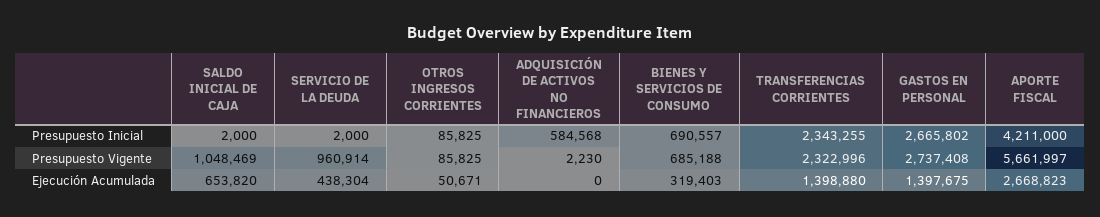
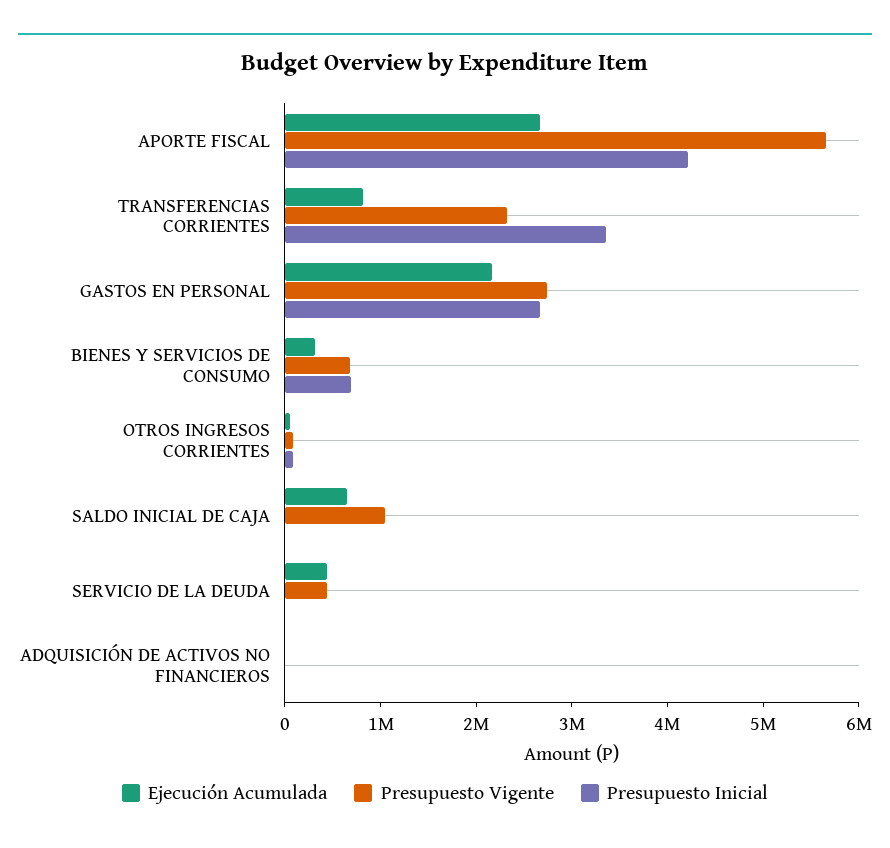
Presupuesto Inicial, ADQUISICIÓN DE ACTIVOS NO FINANCIEROS: 584568 -> 0
Presupuesto Inicial, TRANSFERENCIAS CORRIENTES: 2343255 -> 3400000
Presupuesto Vigente, SERVICIO DE LA DEUDA: 960914 -> 400000
Ejecución Acumulada, TRANSFERENCIAS CORRIENTES: 1398880 -> 800000
Ejecución Acumulada, GASTOS EN PERSONAL: 1397675 -> 2200000

